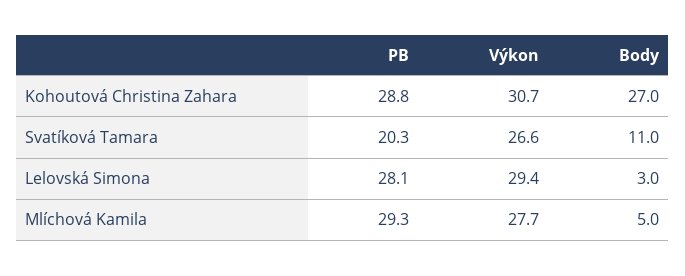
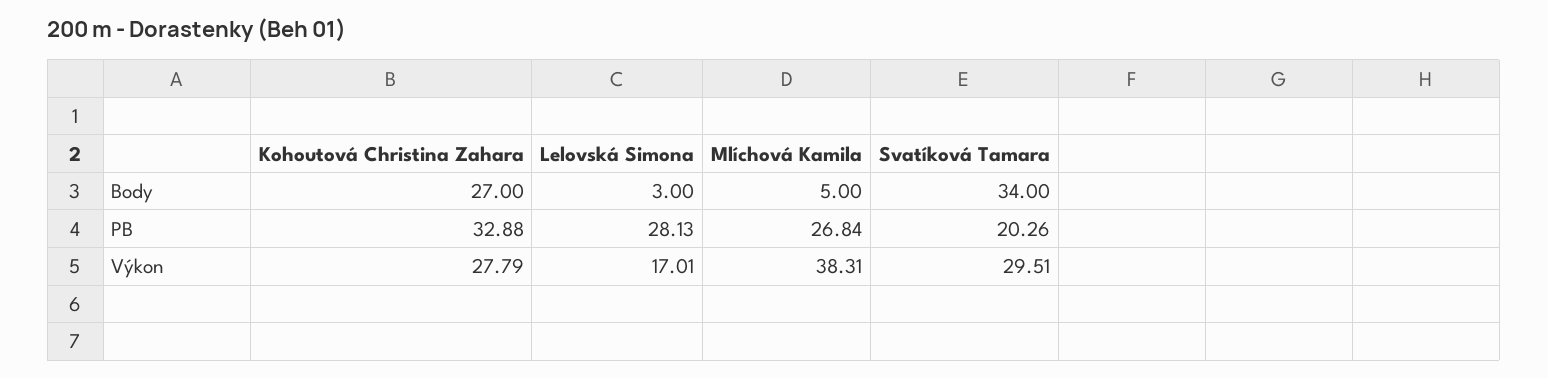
PB, Kohoutová Christina Zahara: 28.8 -> 32.88
Výkon, Kohoutová Christina Zahara: 30.7 -> 27.79
Výkon, Svatíková Tamara: 26.6 -> 29.51
Body, Svatíková Tamara: 11 -> 34
Výkon, Lelovská Simona: 29.4 -> 17.01
PB, Mlíchová Kamila: 29.3 -> 26.84
Výkon, Mlíchová Kamila: 27.7 -> 38.31

